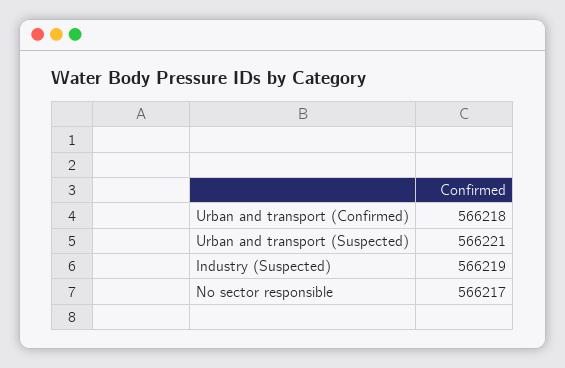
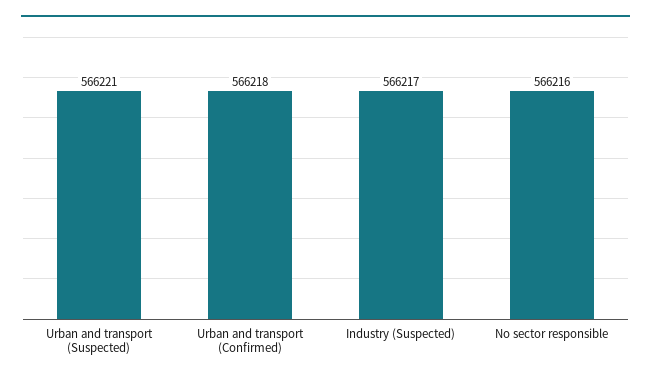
Industry (Suspected): 566219 -> 566217
No sector responsible: 566217 -> 566216

